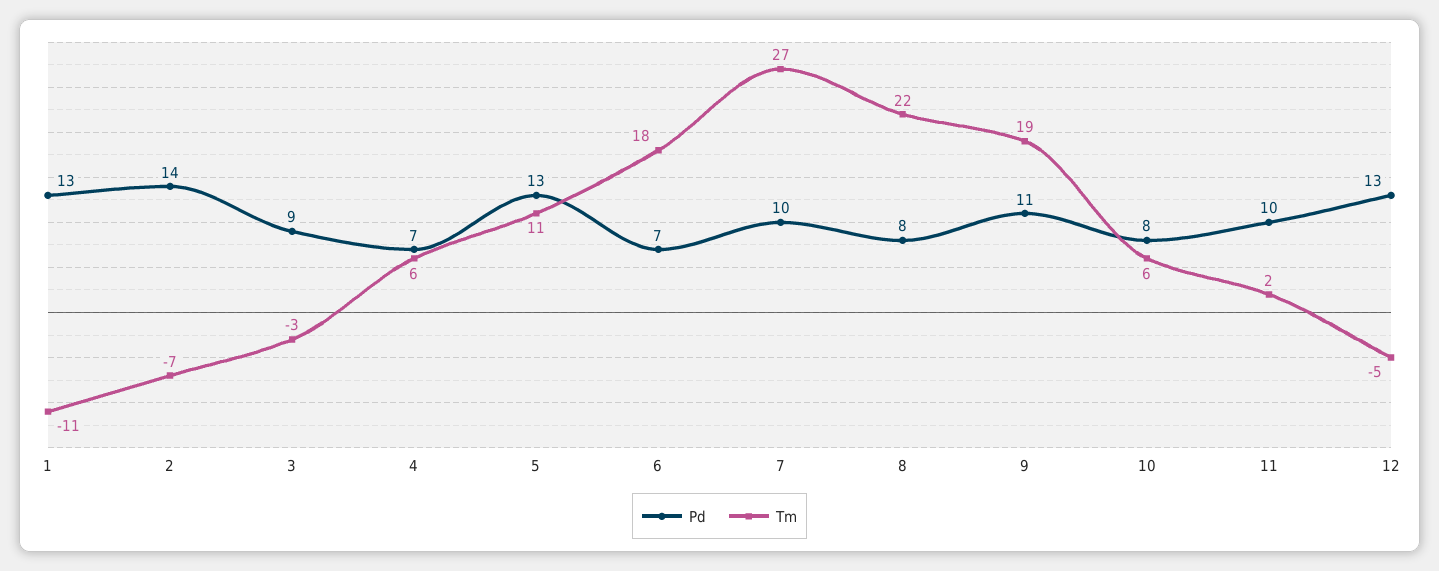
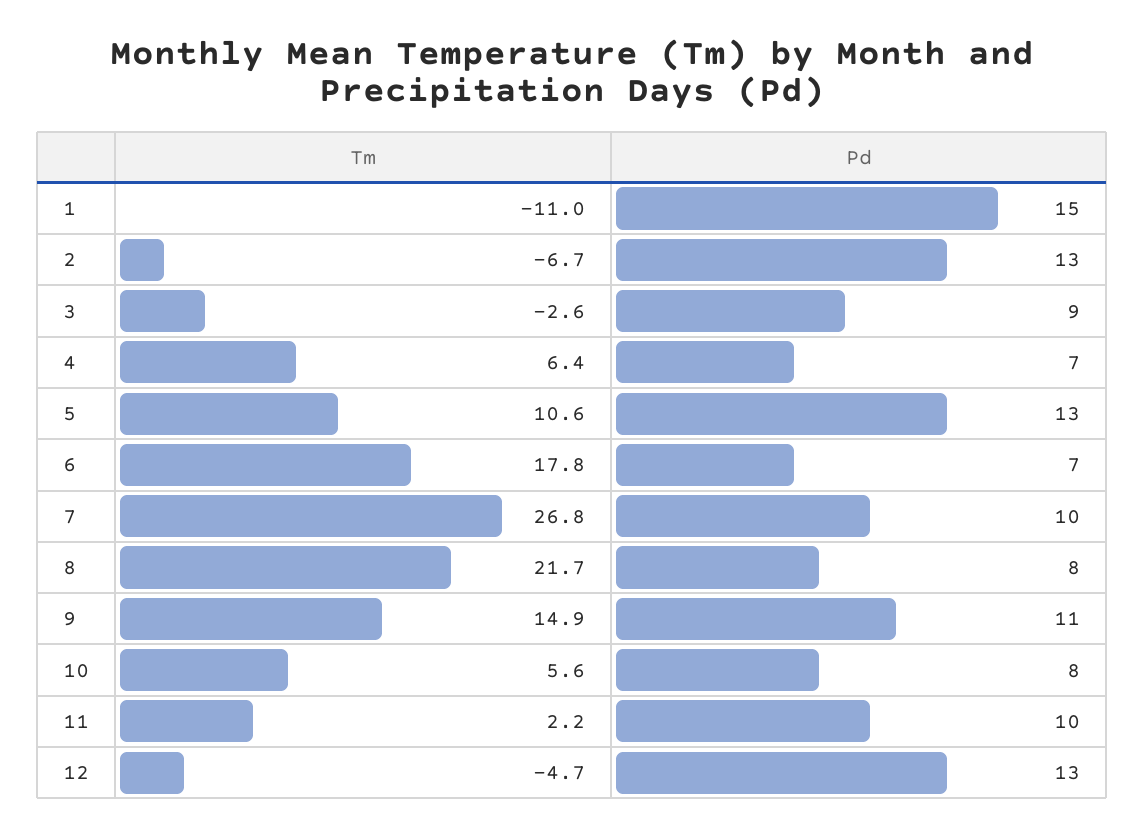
Pd, 1: 13 -> 15
Pd, 2: 14 -> 13
Tm, 9: 19 -> 14.9

